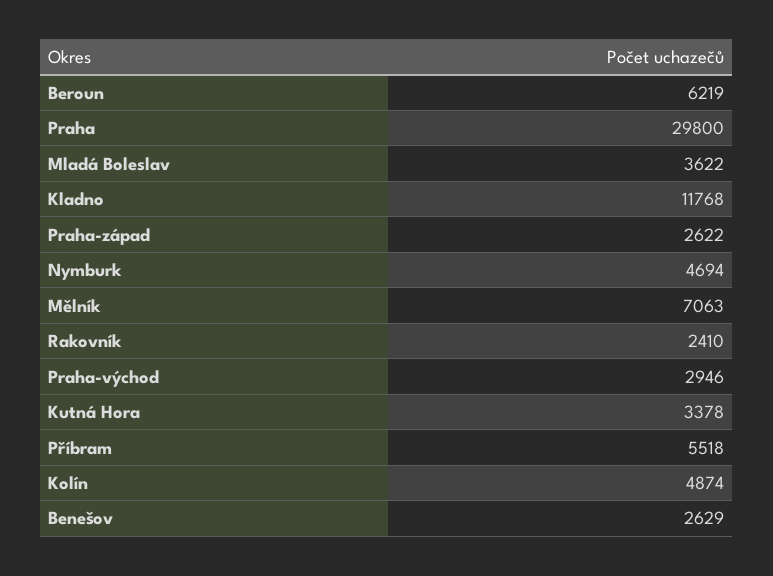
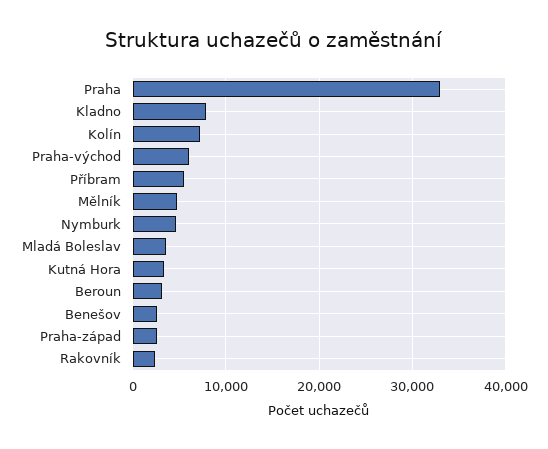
Beroun: 6219 -> 3000
Praha: 29800 -> 33000
Kladno: 11768 -> 8000
Mělník: 7063 -> 5000
Praha-východ: 2946 -> 6000
Kolín: 4874 -> 7000

